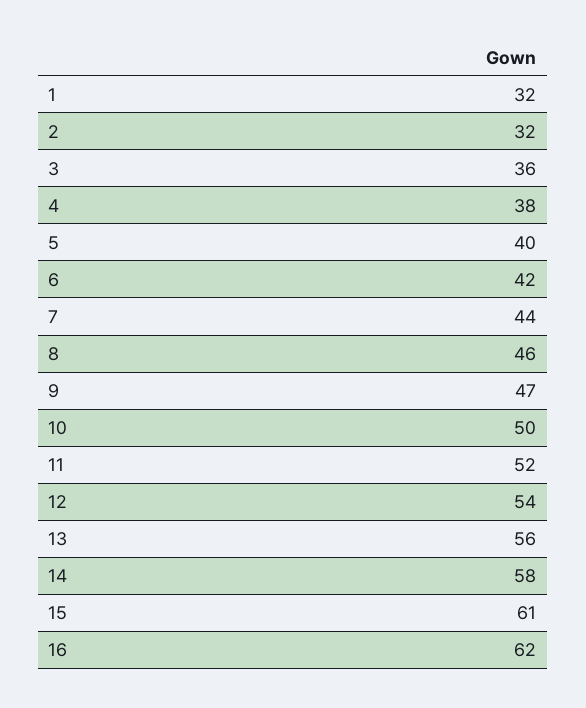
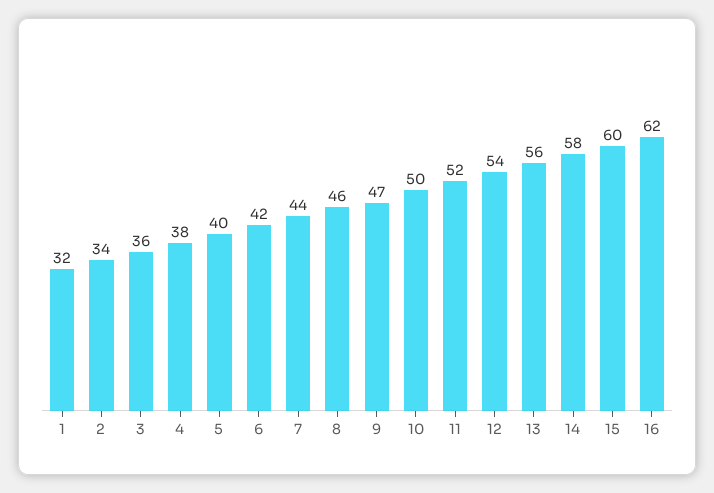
2: 32 -> 34
15: 61 -> 60

